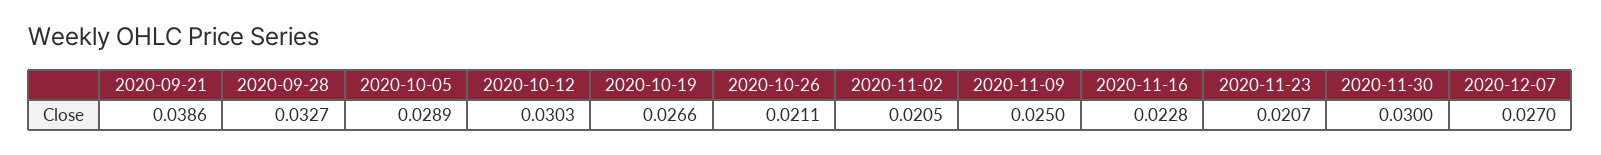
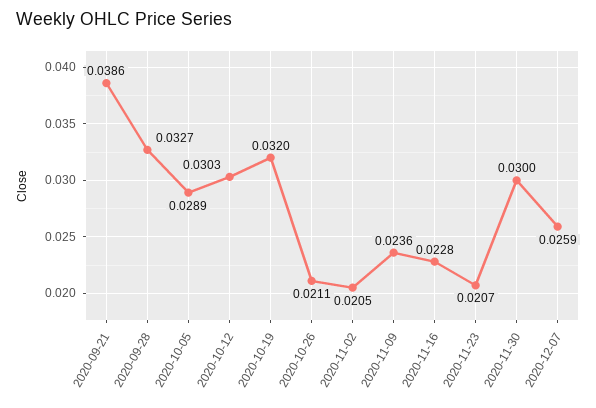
2020-10-19: 0.0266 -> 0.032
2020-11-09: 0.025 -> 0.0236
2020-12-07: 0.027 -> 0.0259

